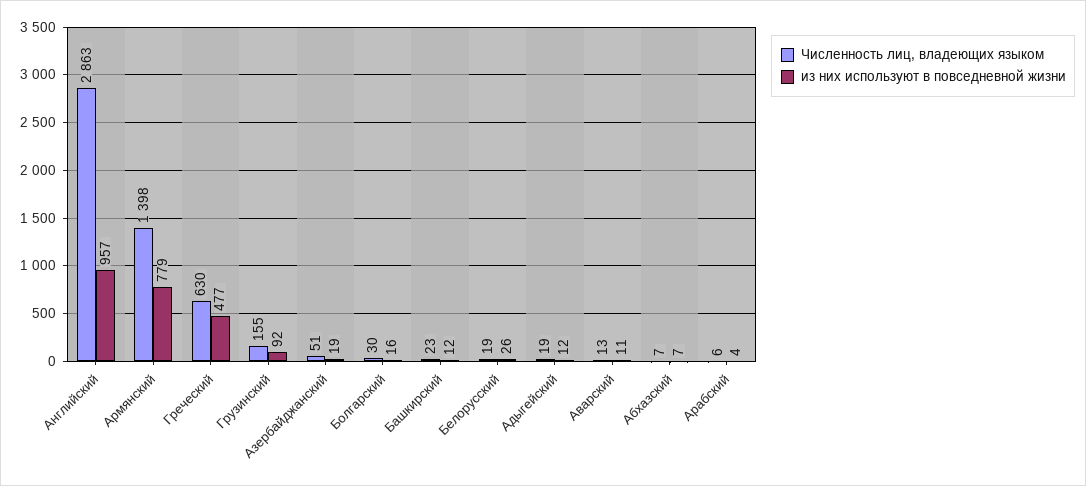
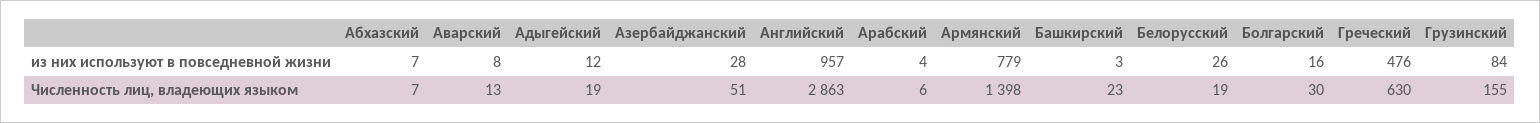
из них используют в повседневной жизни, Греческий: 477 -> 476
из них используют в повседневной жизни, Грузинский: 92 -> 84
из них используют в повседневной жизни, Азербайджанский: 19 -> 28
из них используют в повседневной жизни, Башкирский: 12 -> 3
из них используют в повседневной жизни, Аварский: 11 -> 8

